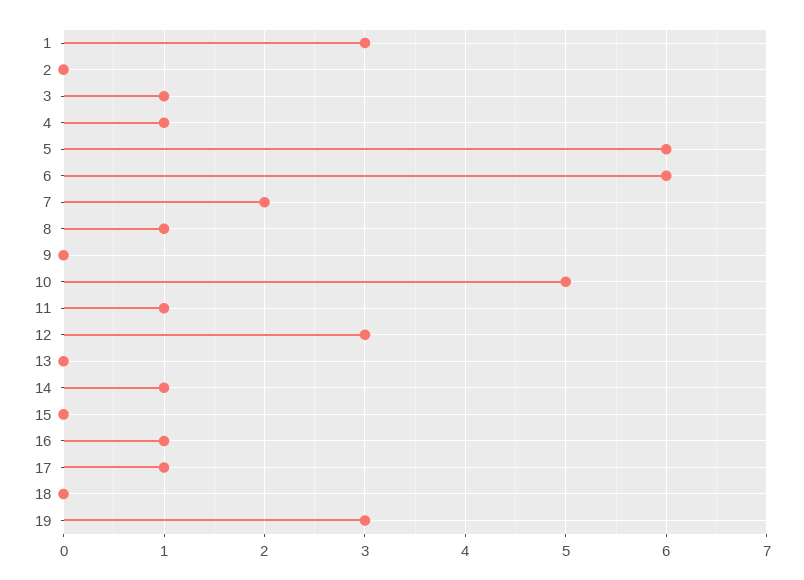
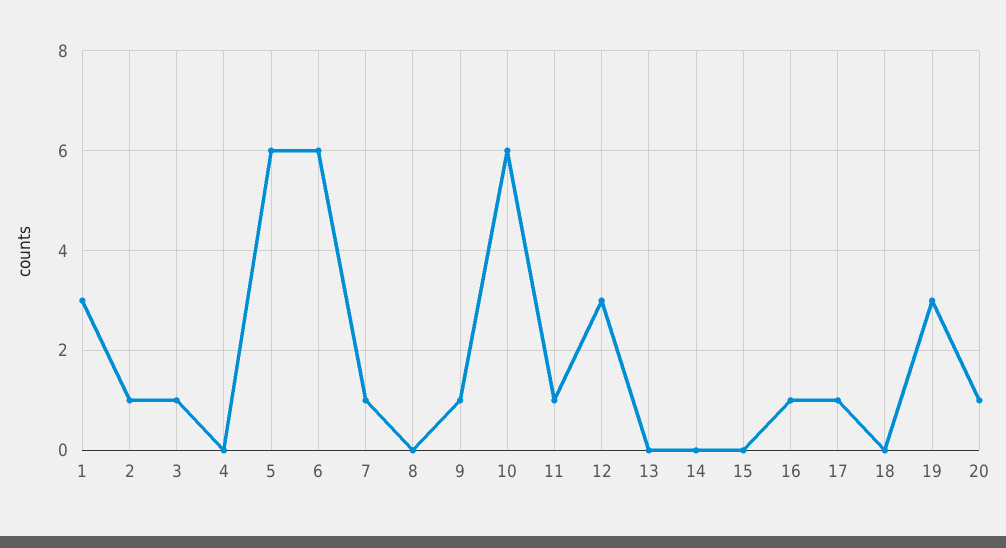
2: 0 -> 1
4: 1 -> 0
7: 2 -> 1
8: 1 -> 0
9: 0 -> 1
10: 5 -> 6
14: 1 -> 0
20: none -> 1

